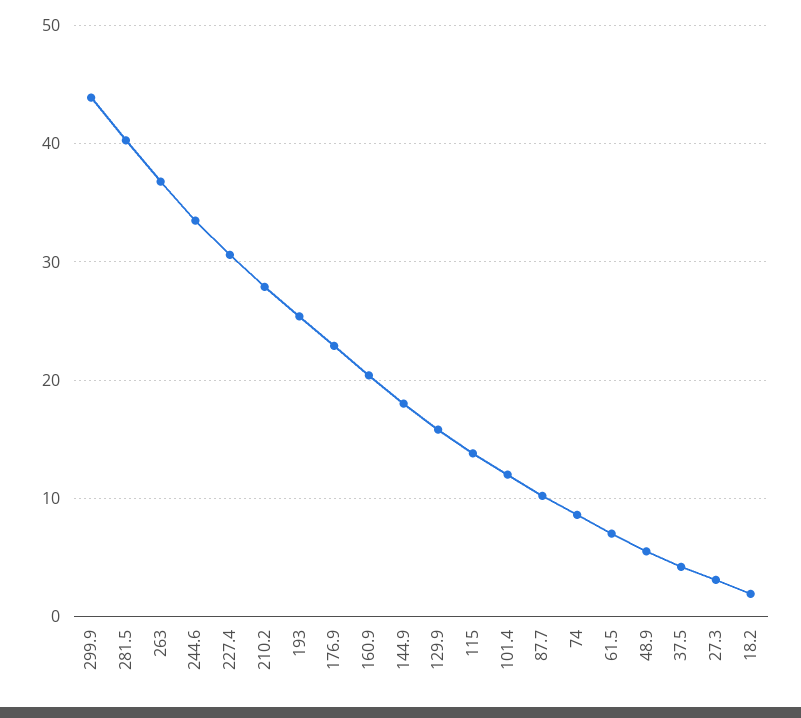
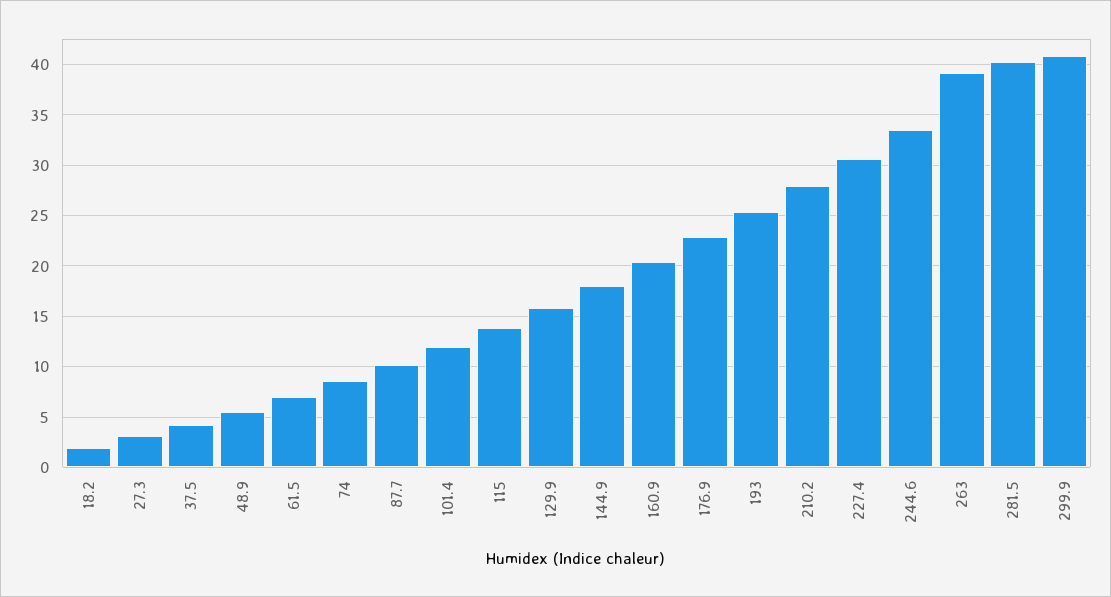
299.9: 44 -> 41
263: 37 -> 39

